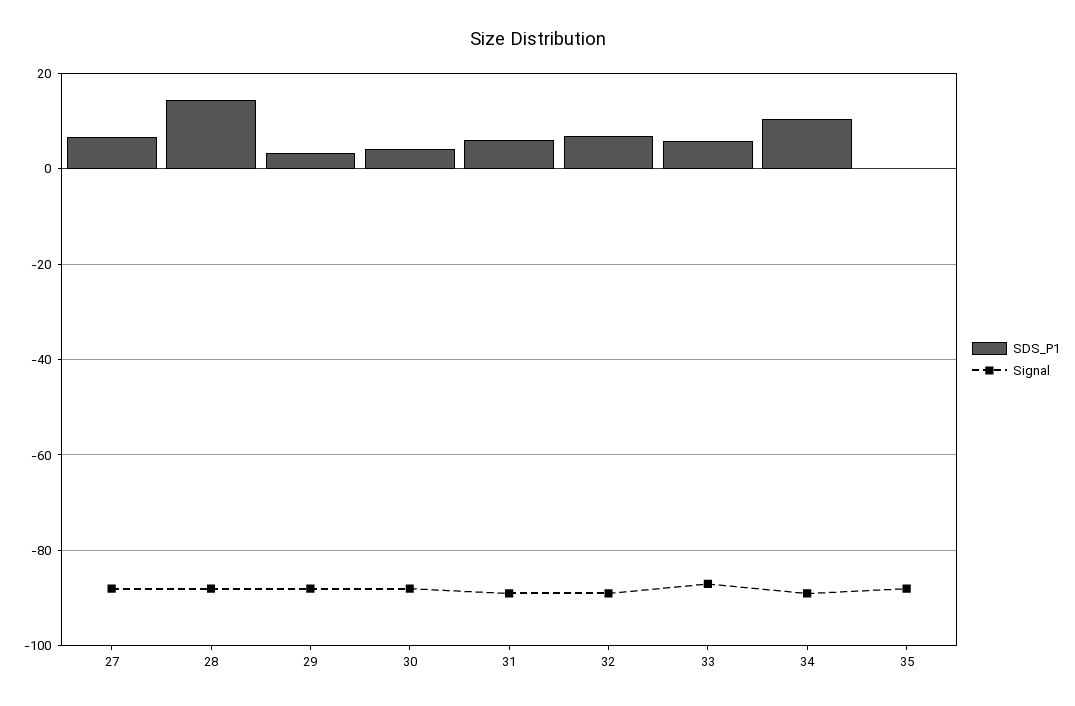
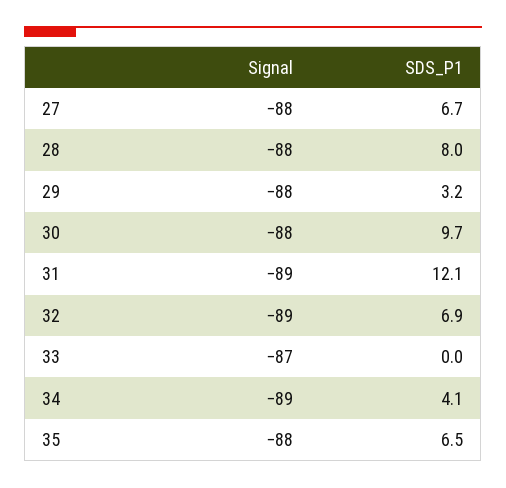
SDS_P1, 28: 14 -> 8
SDS_P1, 30: 4 -> 9.7
SDS_P1, 31: 6 -> 12.1
SDS_P1, 33: 6 -> 0
SDS_P1, 34: 10 -> 4.1
SDS_P1, 35: 0 -> 6.5

